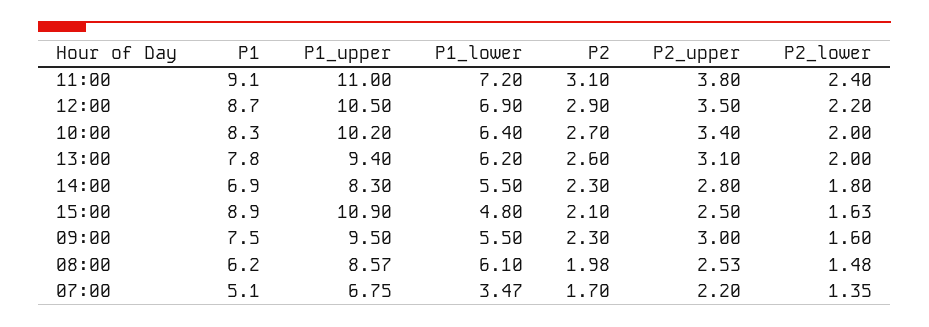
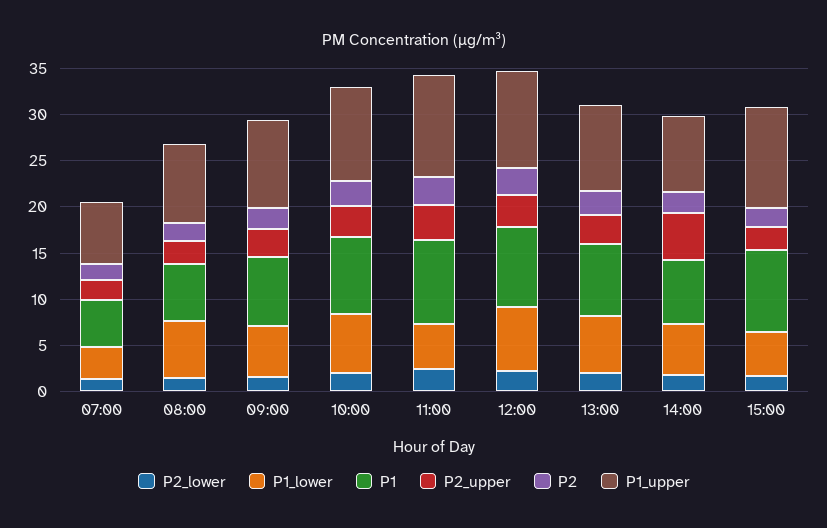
P1_lower, 11:00: 7.2 -> 5
P2_upper, 14:00: 2.8 -> 5

